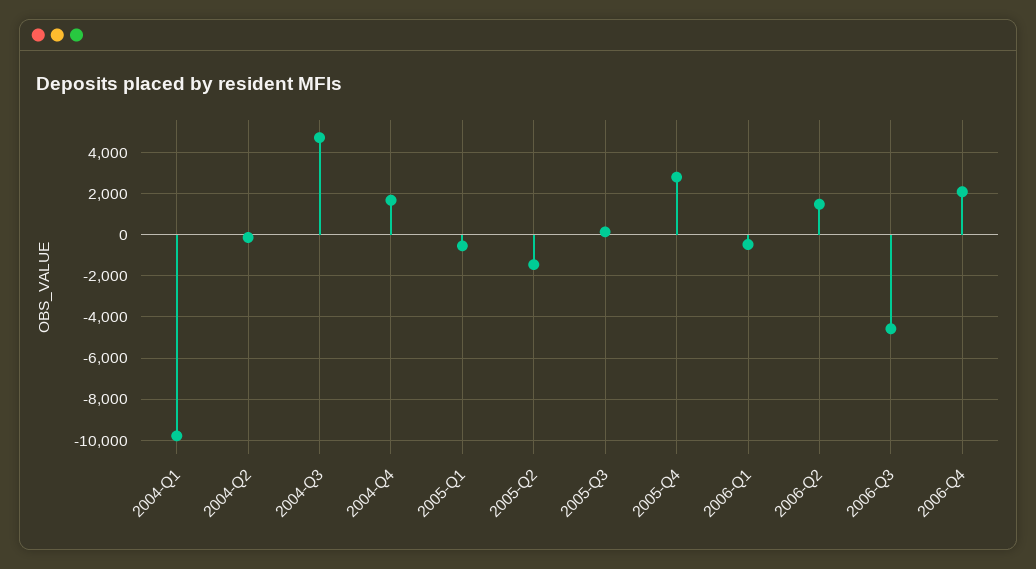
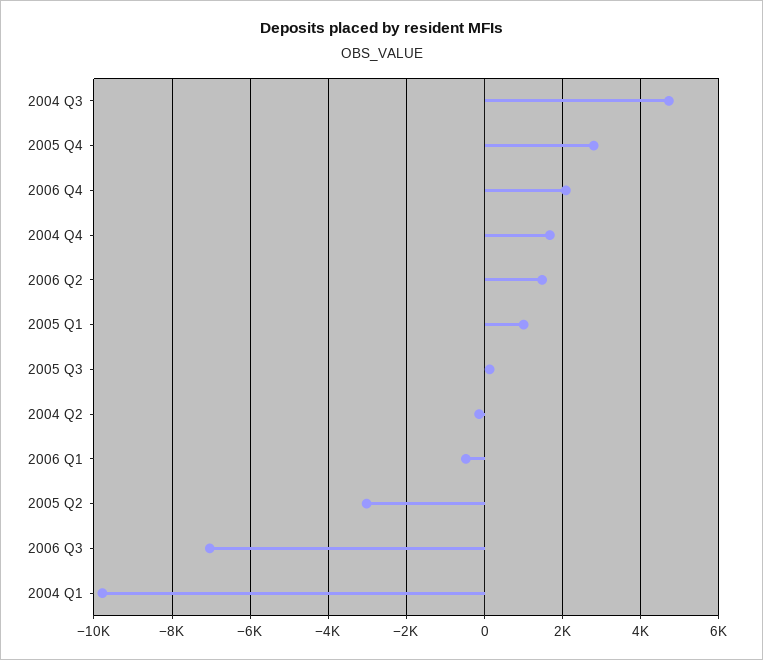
2005-Q1: -500 -> 1000
2005-Q2: -1500 -> -3000
2006-Q3: -4500 -> -7000

